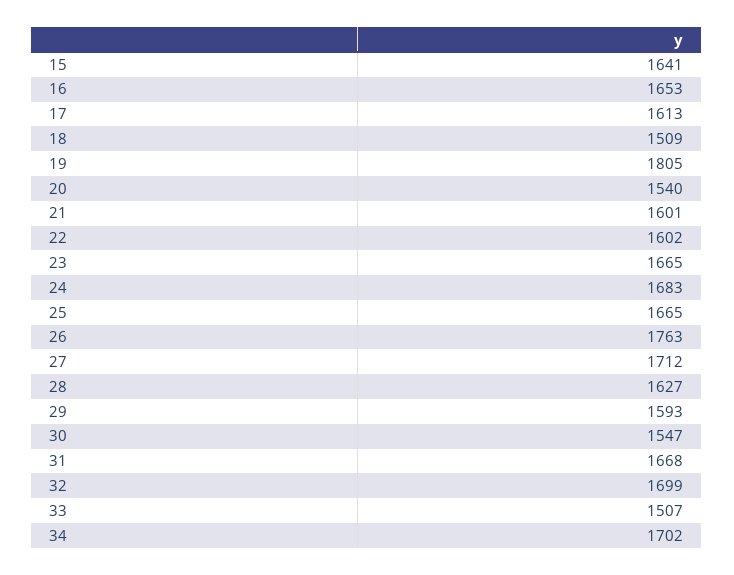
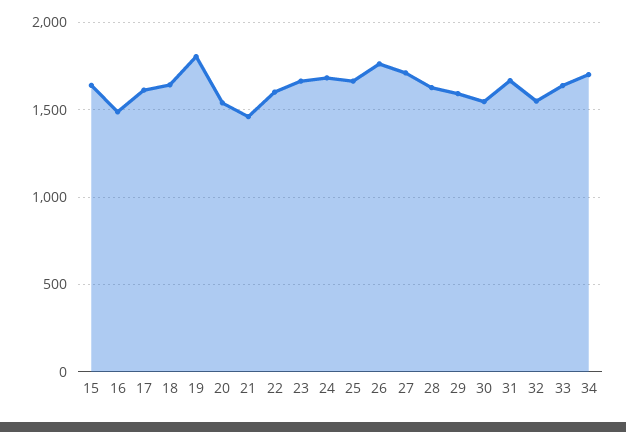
16: 1653 -> 1500
18: 1509 -> 1650
21: 1601 -> 1450
32: 1699 -> 1550
33: 1507 -> 1650

